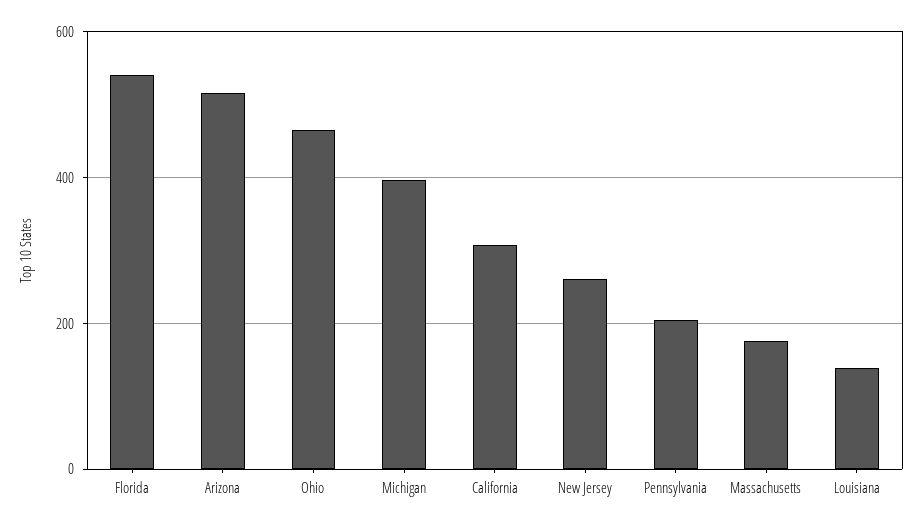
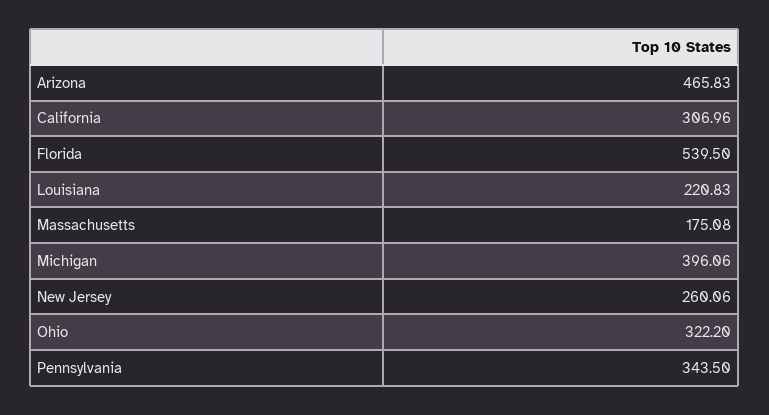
Arizona: 520 -> 465.83
Ohio: 460 -> 322.2
Pennsylvania: 200 -> 343.5
Louisiana: 140 -> 220.83

